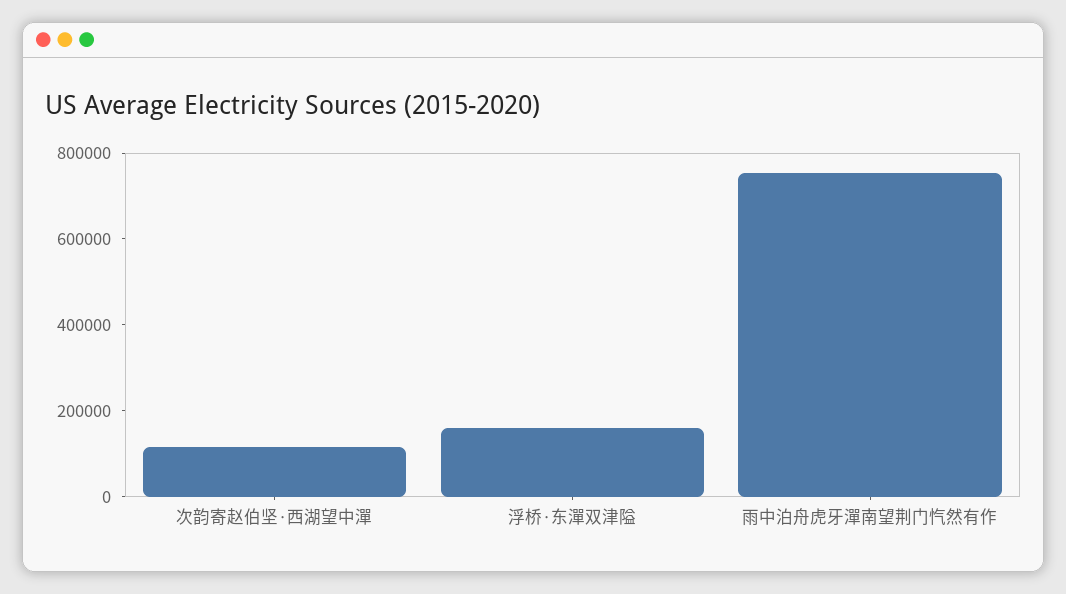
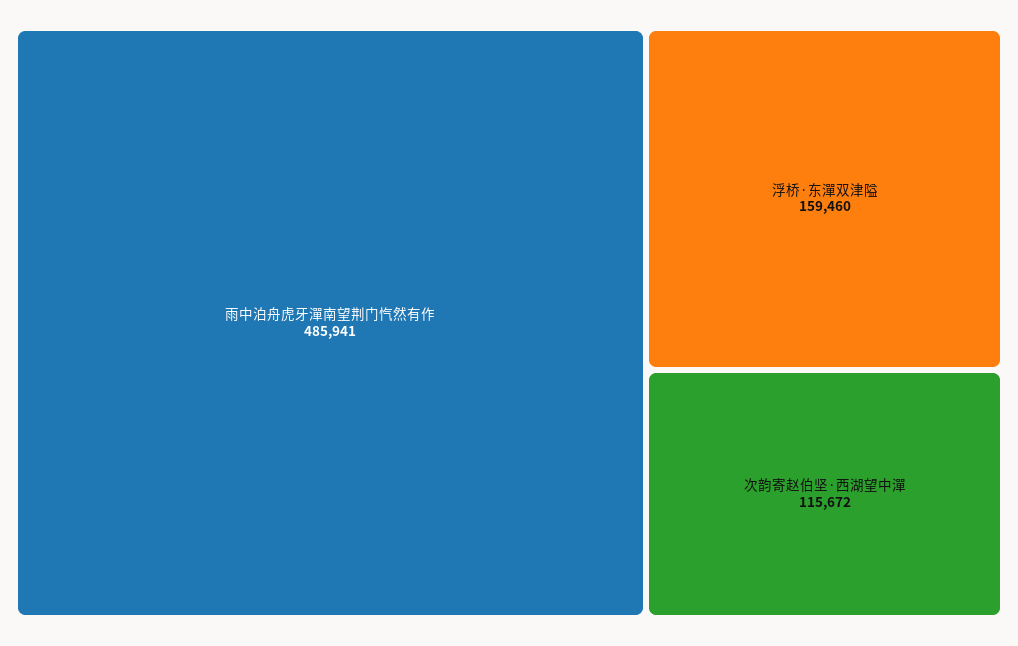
雨中泊舟虎牙潬南望荆门忾然有作: 750000 -> 485941

